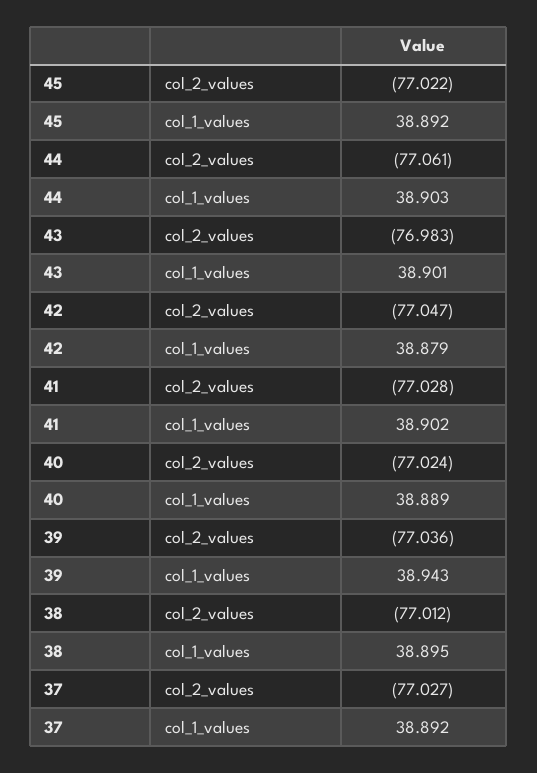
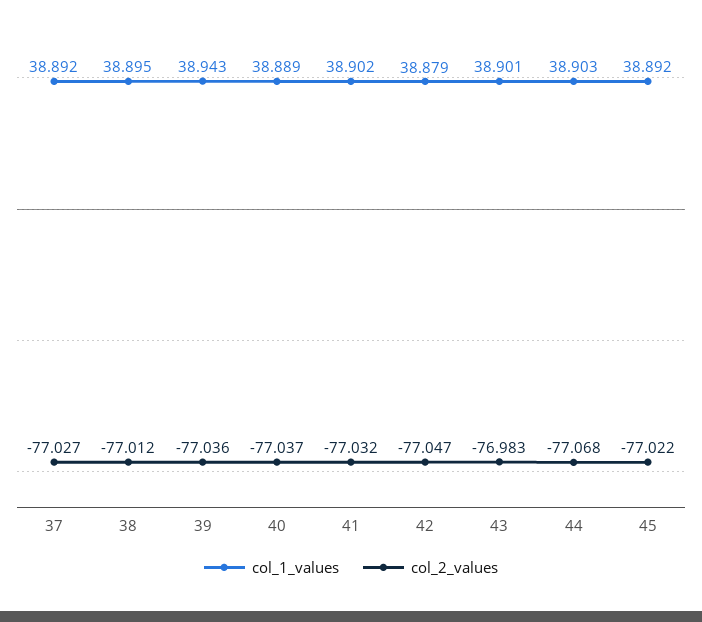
col_2_values, 44: -77.061 -> -77.068
col_2_values, 41: -77.028 -> -77.032
col_2_values, 40: -77.024 -> -77.037

